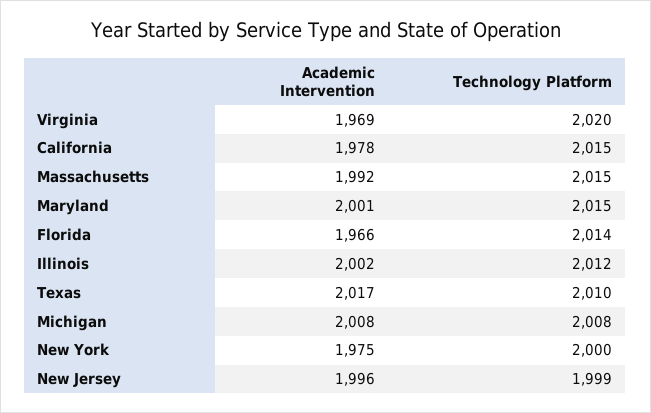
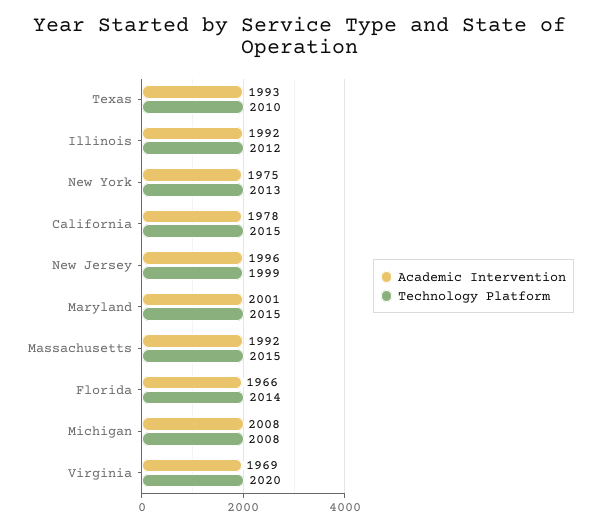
Academic Intervention, Illinois: 2002 -> 1992
Academic Intervention, Texas: 2017 -> 1993
Technology Platform, New York: 2000 -> 2013

